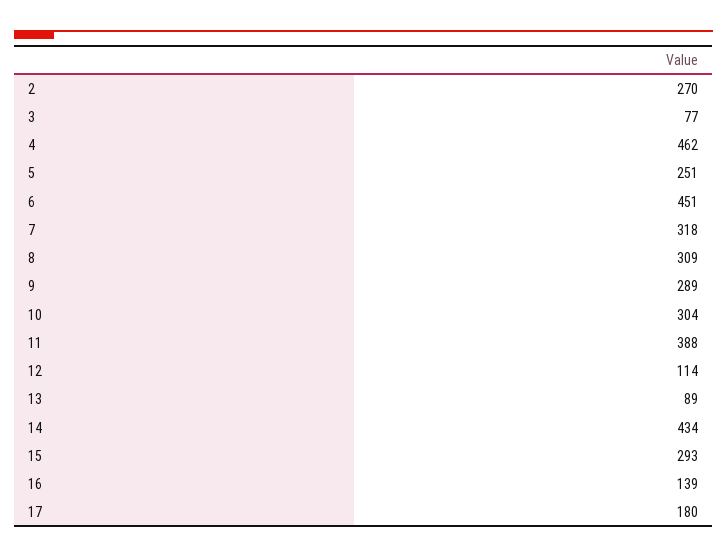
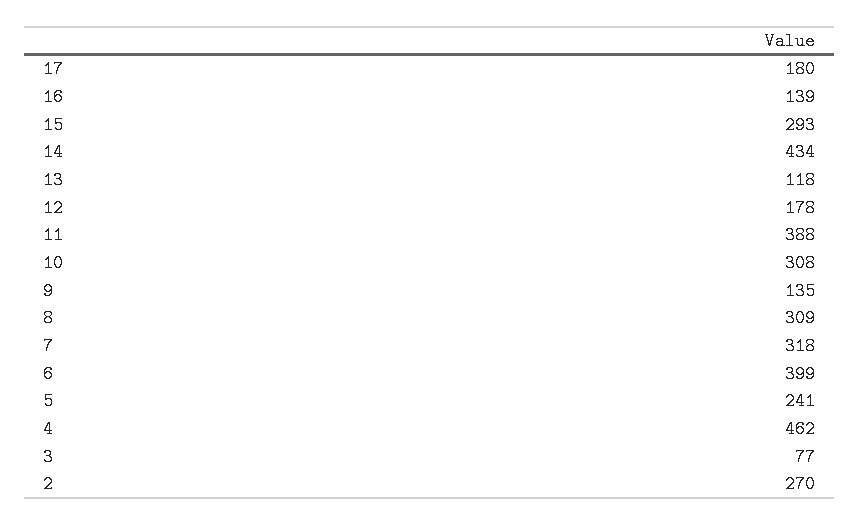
5: 251 -> 241
6: 451 -> 399
9: 289 -> 135
10: 304 -> 308
12: 114 -> 178
13: 89 -> 118

